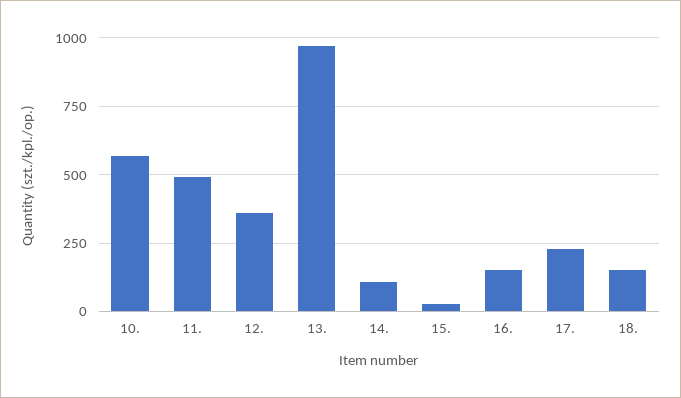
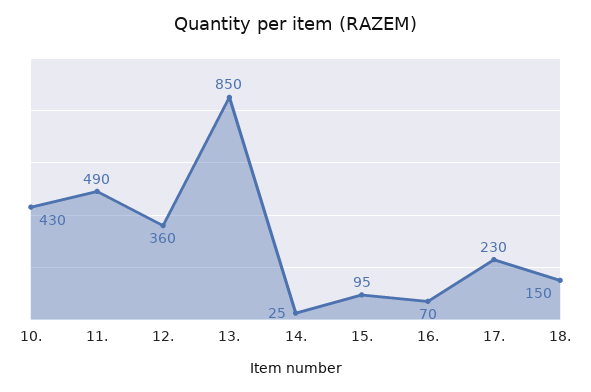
10.: 575 -> 430
13.: 975 -> 850
14.: 100 -> 25
15.: 25 -> 95
16.: 150 -> 70

